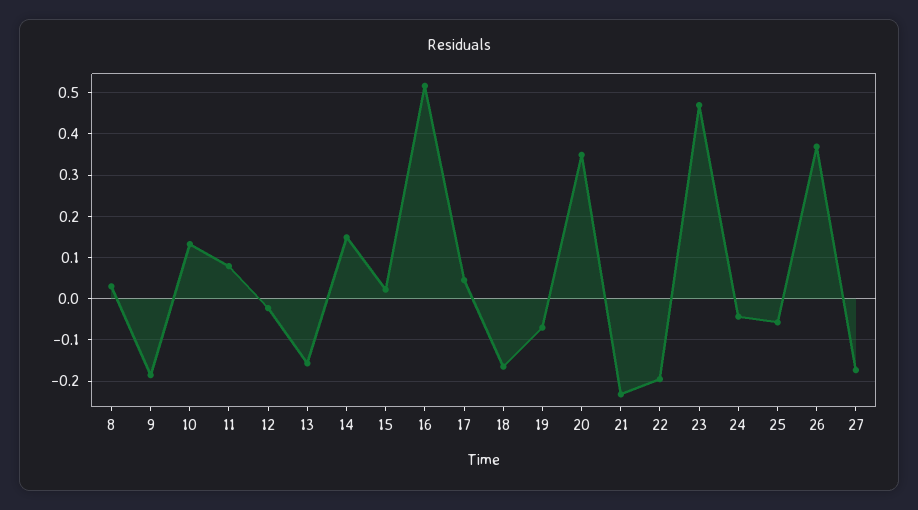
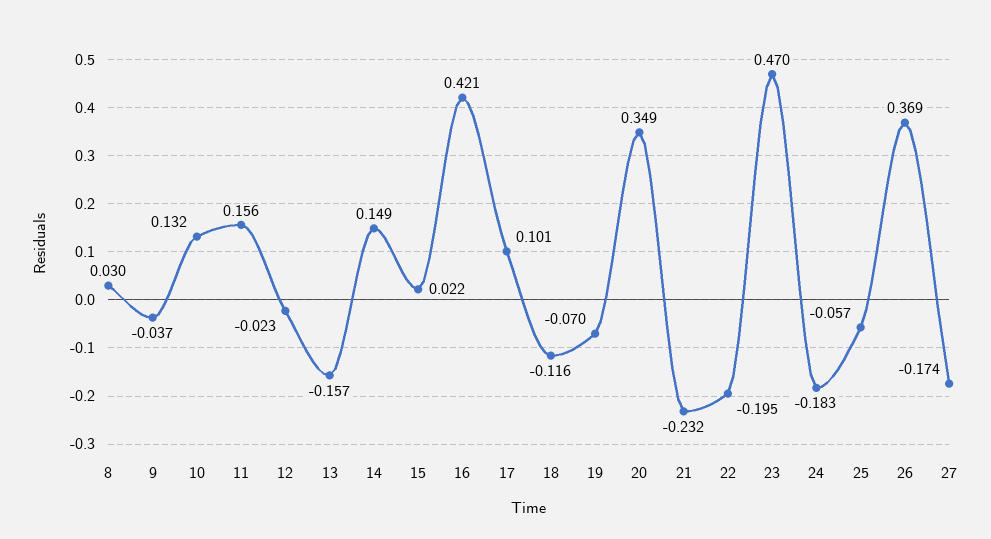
9: -0.18 -> -0.037
11: 0.08 -> 0.156
16: 0.52 -> 0.421
17: 0.04 -> 0.101
18: -0.16 -> -0.116
24: -0.04 -> -0.183

